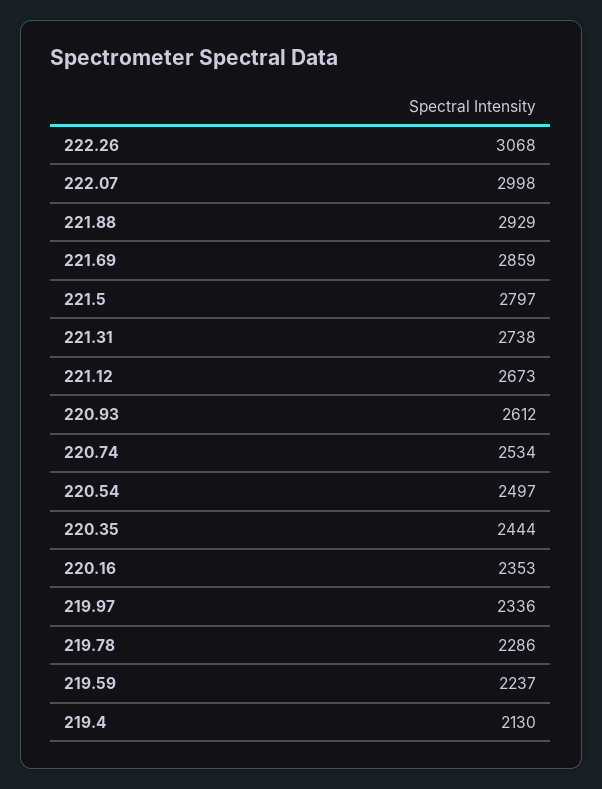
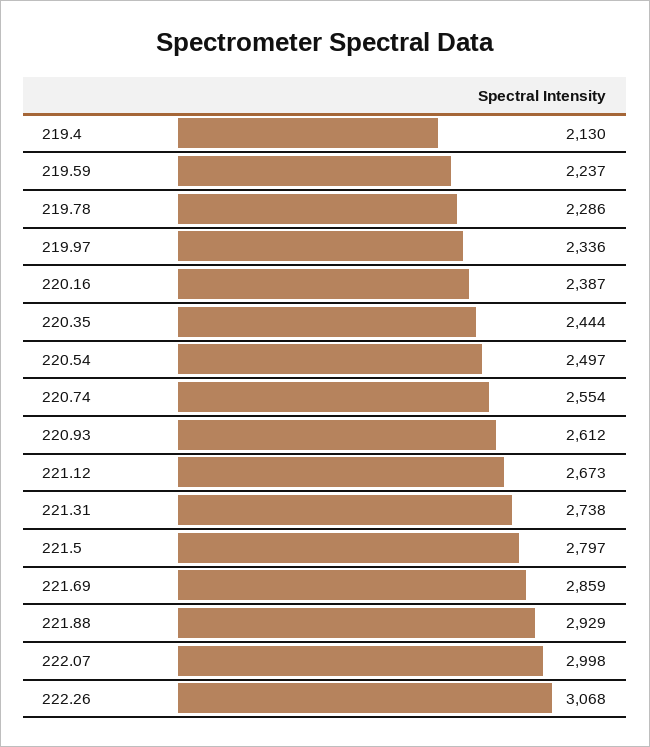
220.74: 2534 -> 2554
220.16: 2353 -> 2387

